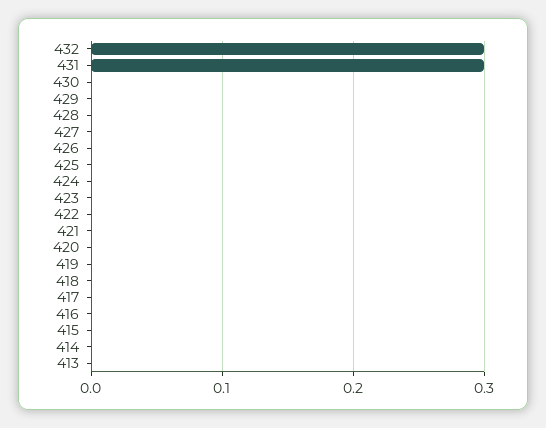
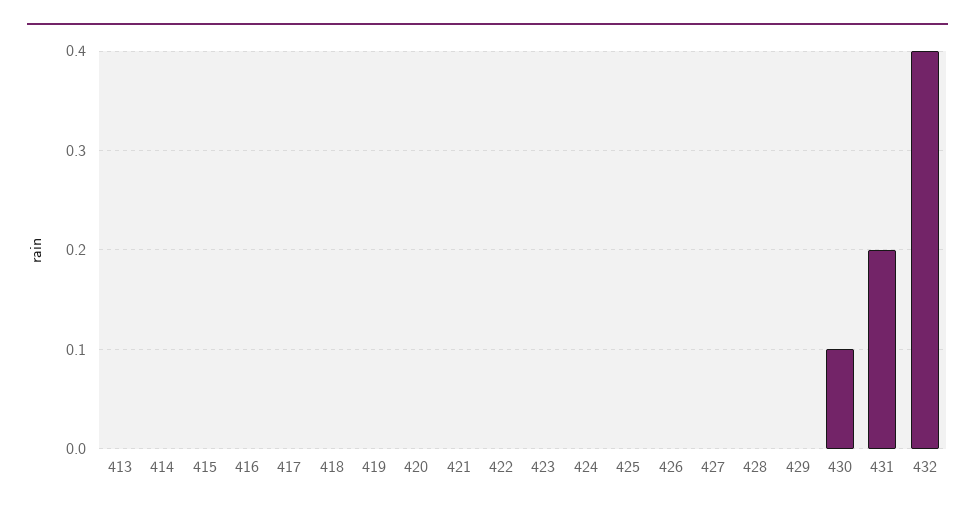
432: 0.3 -> 0.4
431: 0.3 -> 0.2
430: 0 -> 0.1

